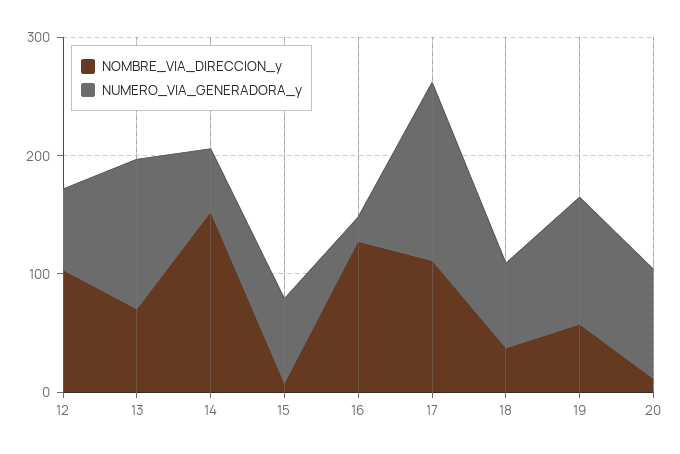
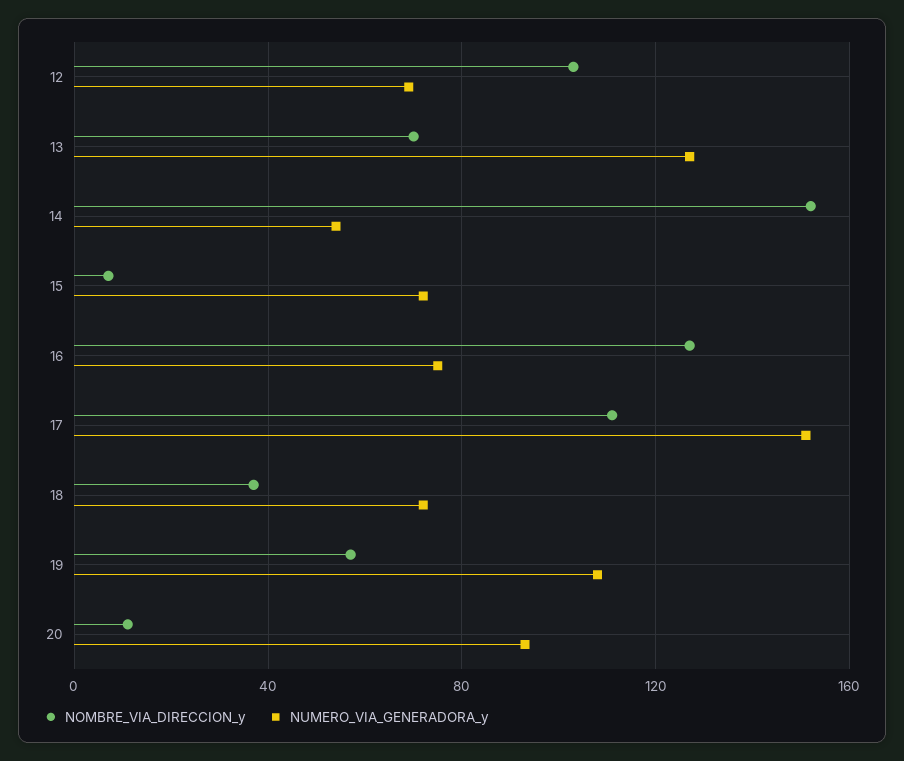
NUMERO_VIA_GENERADORA_y, 16: 20 -> 75

